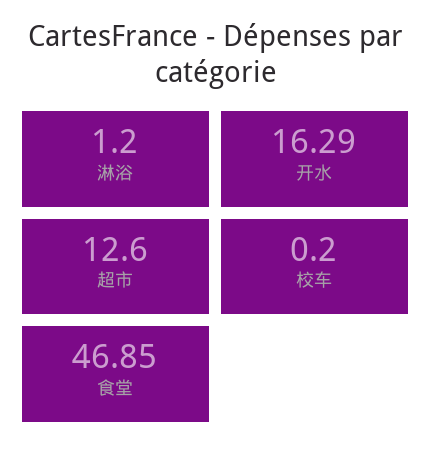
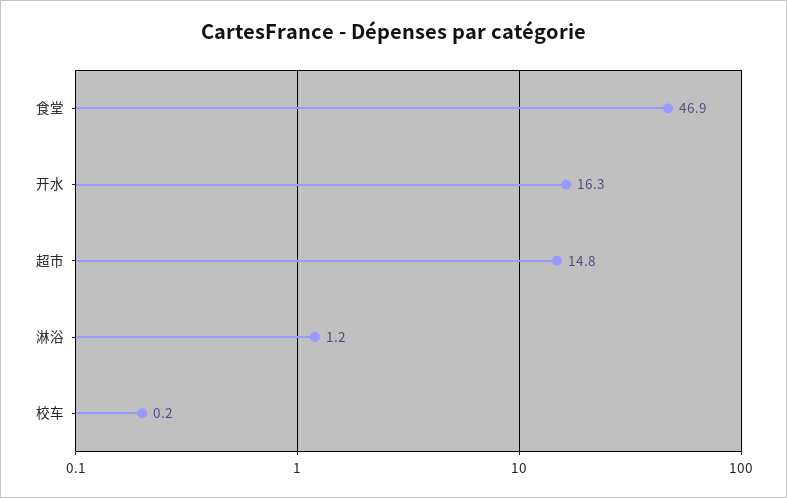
超市: 12.6 -> 14.8

